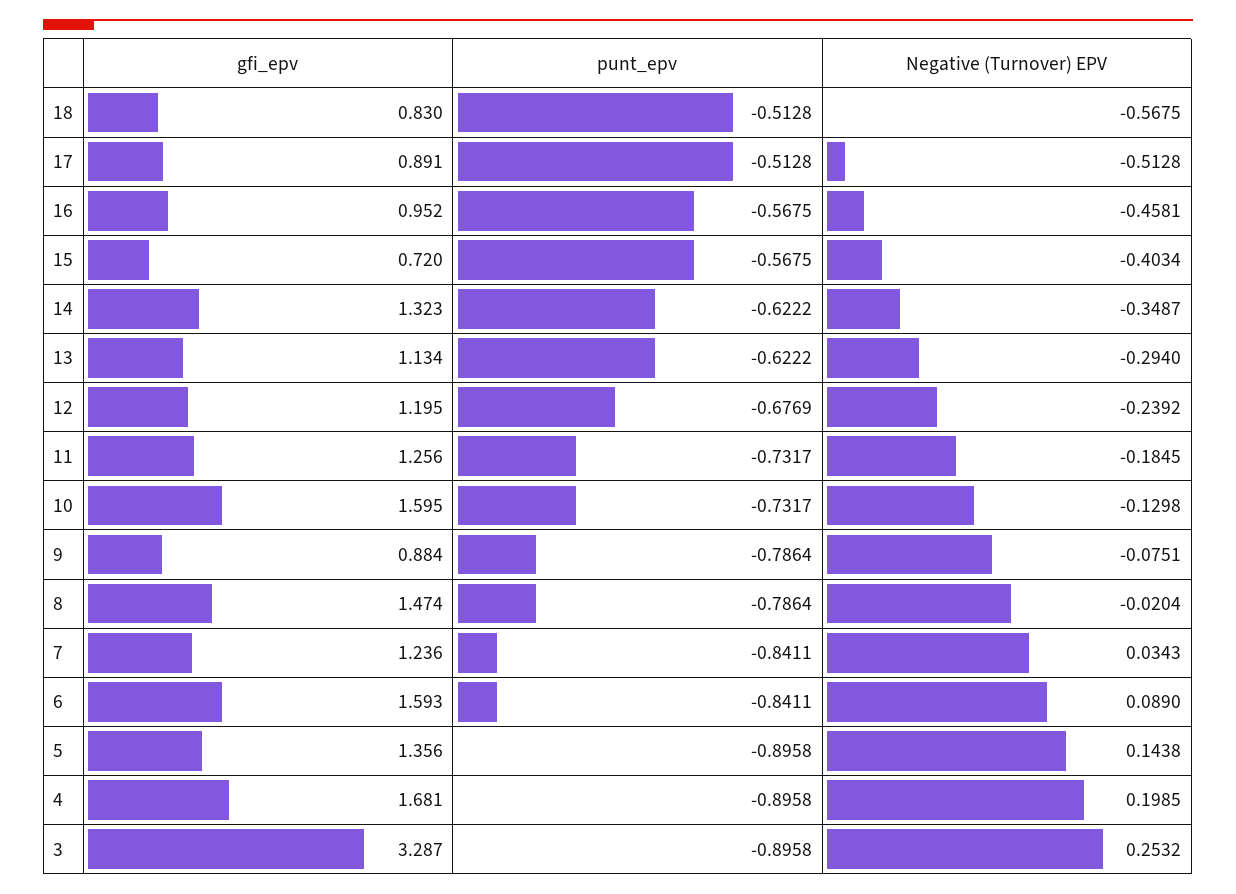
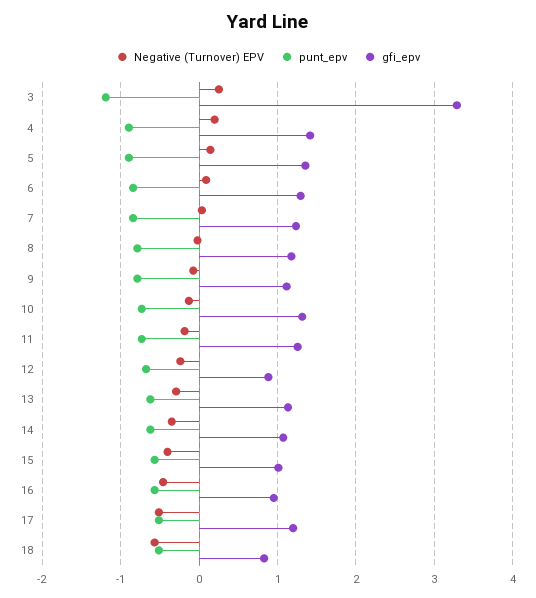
gfi_epv, 17: 0.891 -> 1.2
gfi_epv, 15: 0.72 -> 1
gfi_epv, 14: 1.323 -> 1.1
gfi_epv, 12: 1.195 -> 0.9
gfi_epv, 10: 1.595 -> 1.3
gfi_epv, 9: 0.884 -> 1.1
gfi_epv, 8: 1.474 -> 1.2
gfi_epv, 6: 1.593 -> 1.3
gfi_epv, 4: 1.681 -> 1.4
punt_epv, 3: -0.8958 -> -1.2

